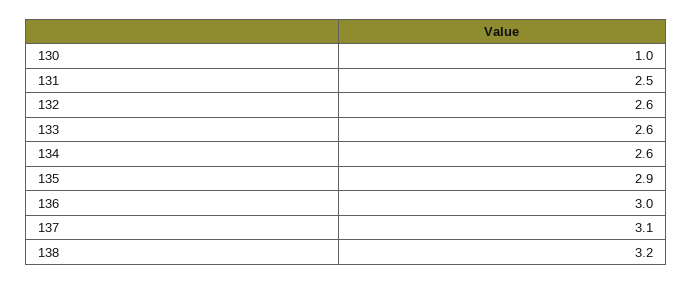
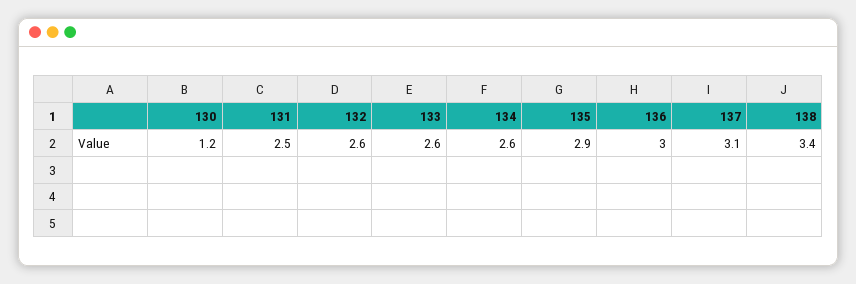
130: 1 -> 1.2
138: 3.2 -> 3.4

